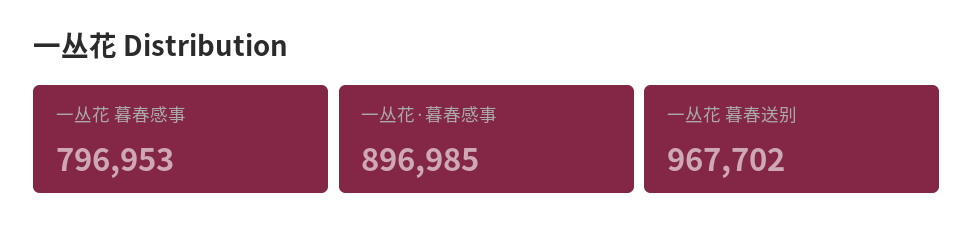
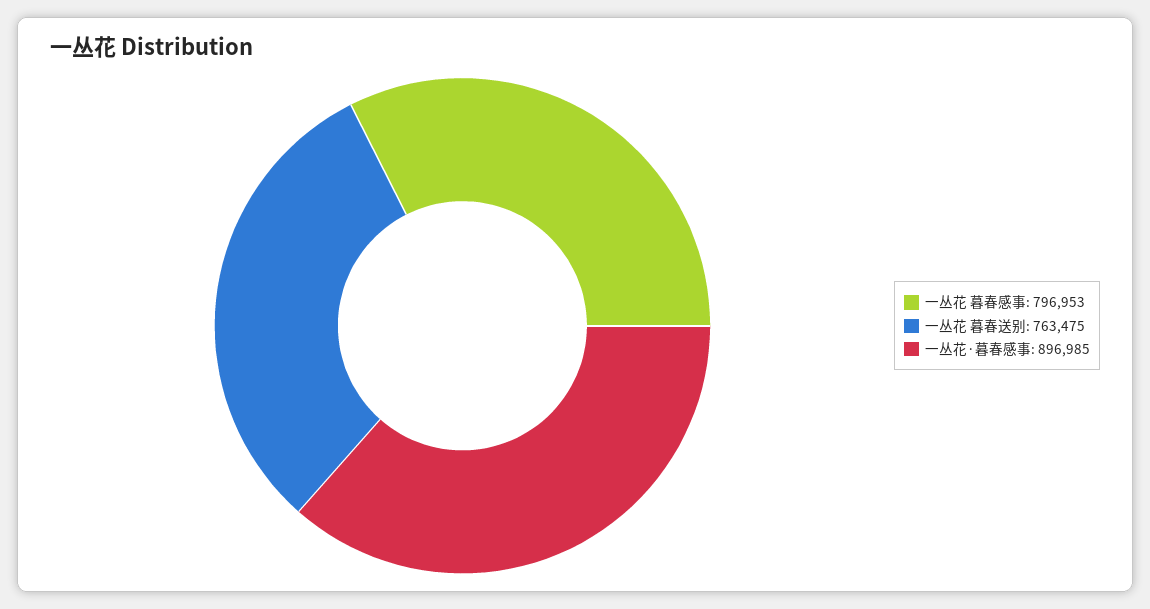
一丛花 暮春送别: 967702 -> 763475

